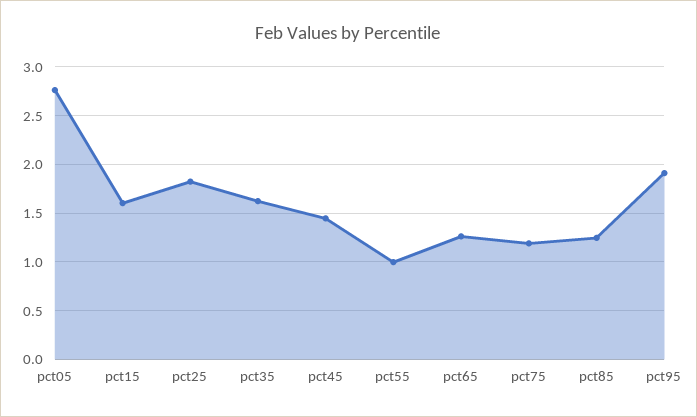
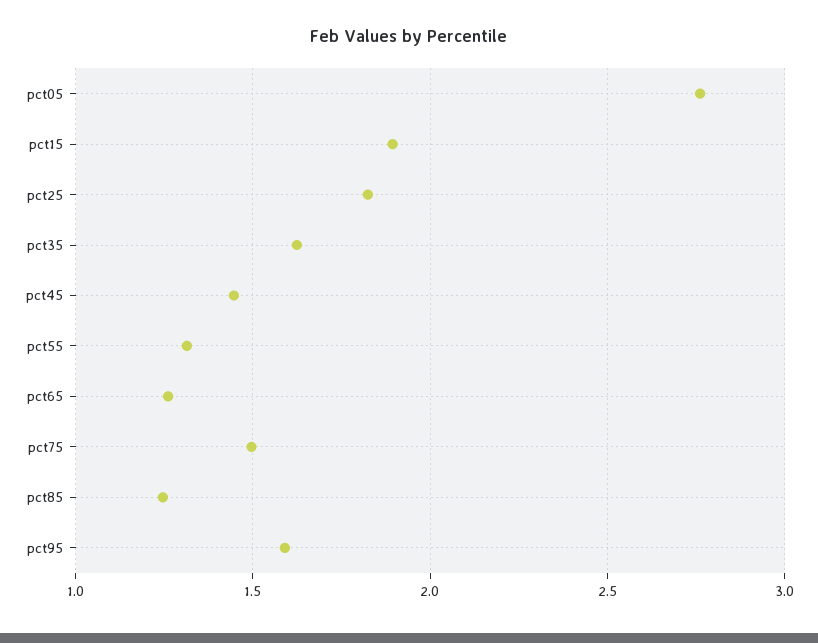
pct15: 1.6 -> 1.9
pct55: 1 -> 1.3
pct75: 1.2 -> 1.5
pct95: 1.9 -> 1.6

